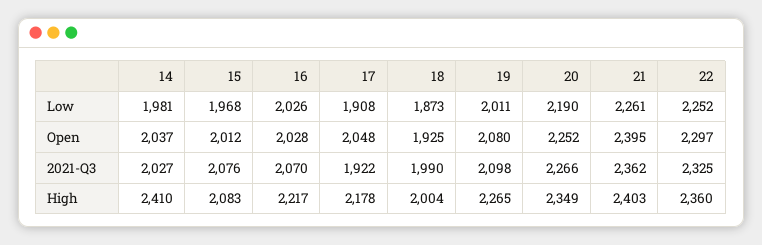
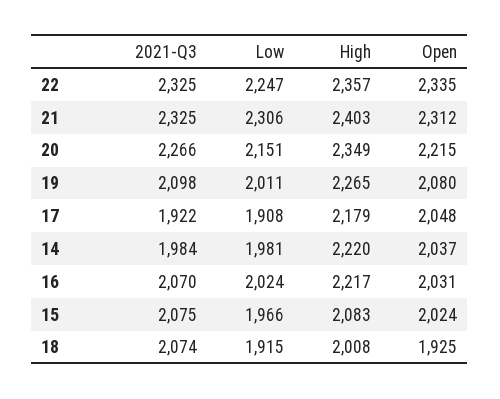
15, Low: 1968 -> 1966
16, Low: 2026 -> 2024
18, Low: 1873 -> 1915
20, Low: 2190 -> 2151
21, Low: 2261 -> 2306
22, Low: 2252 -> 2247
15, Open: 2012 -> 2024
16, Open: 2028 -> 2031
20, Open: 2252 -> 2215
21, Open: 2395 -> 2312
22, Open: 2297 -> 2335
14, 2021-Q3: 2027 -> 1984
15, 2021-Q3: 2076 -> 2075
18, 2021-Q3: 1990 -> 2074
21, 2021-Q3: 2362 -> 2325
14, High: 2410 -> 2220
17, High: 2178 -> 2179
18, High: 2004 -> 2008
22, High: 2360 -> 2357

